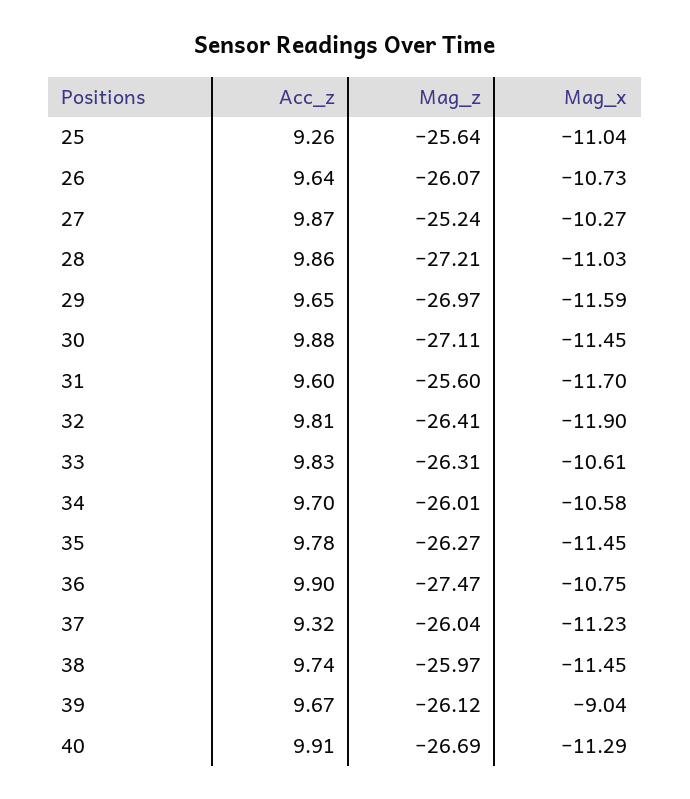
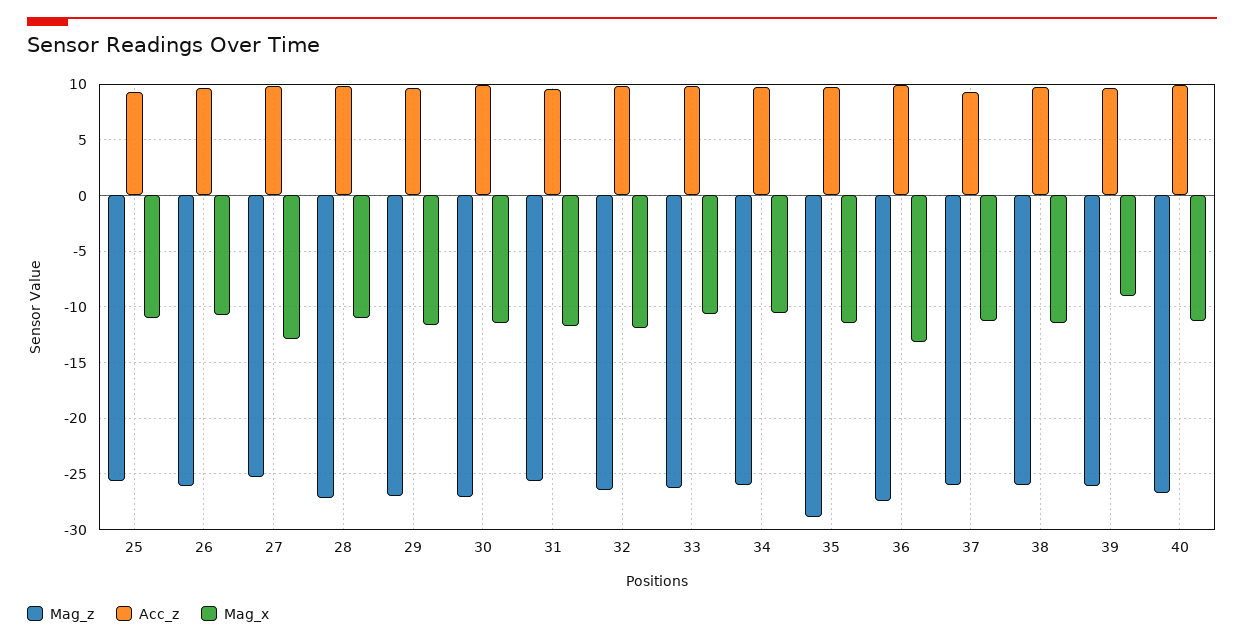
Mag_x, 27: -10.27 -> -13
Mag_z, 35: -26.27 -> -29
Mag_x, 36: -10.75 -> -13

